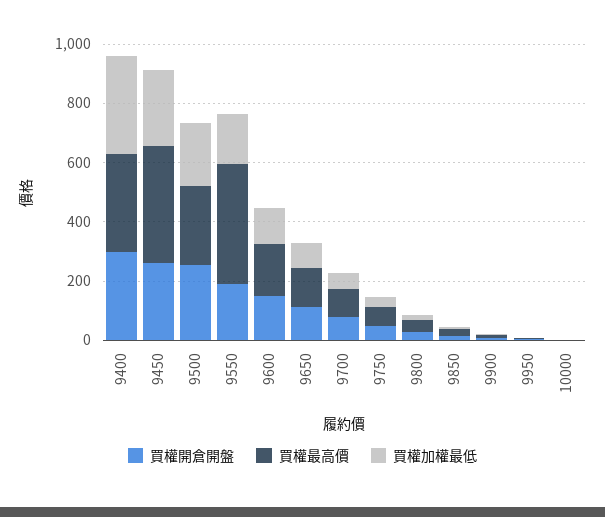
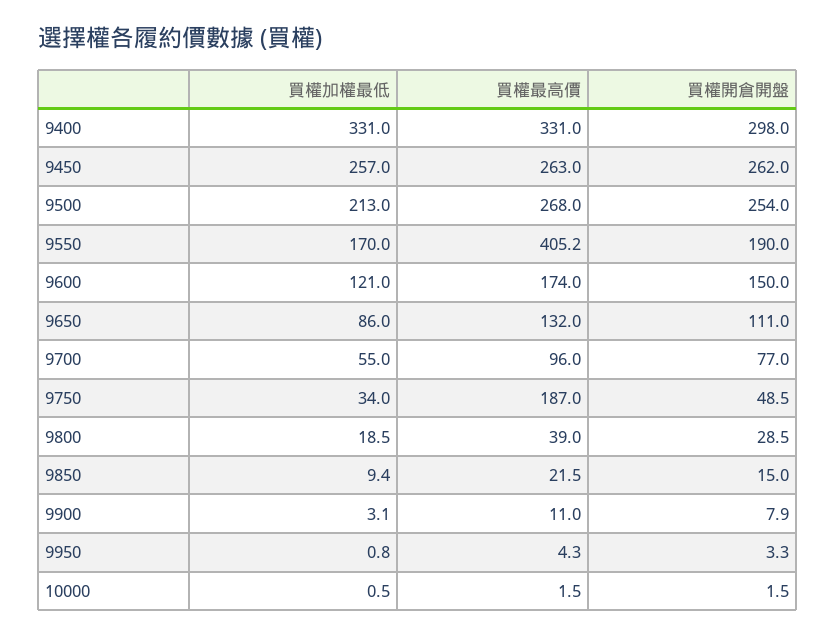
買權最高價, 9450: 400 -> 263
買權最高價, 9750: 50 -> 187

